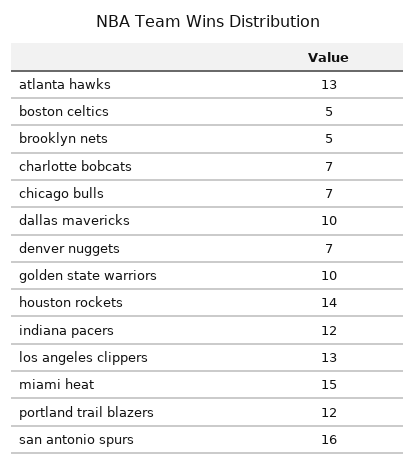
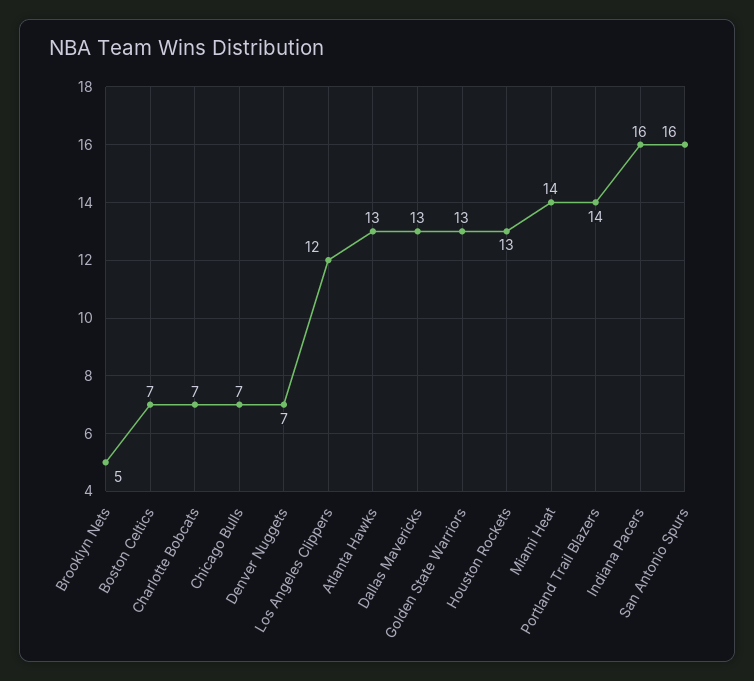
boston celtics: 5 -> 7
dallas mavericks: 10 -> 13
golden state warriors: 10 -> 13
houston rockets: 14 -> 13
indiana pacers: 12 -> 16
los angeles clippers: 13 -> 12
miami heat: 15 -> 14
portland trail blazers: 12 -> 14

